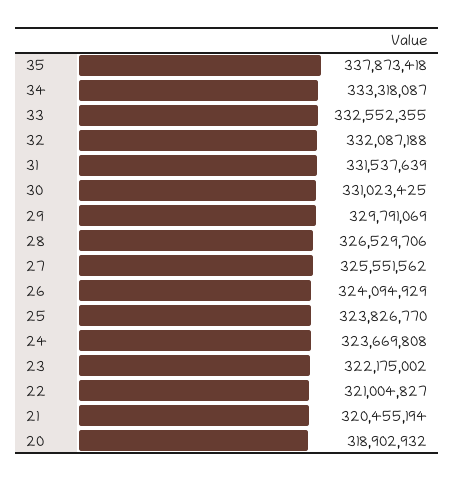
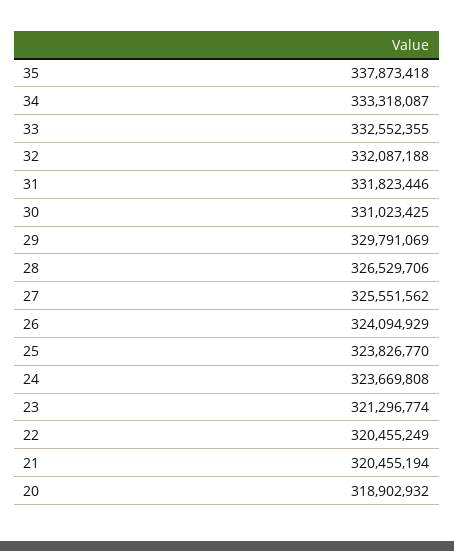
31: 331537639 -> 331823446
23: 322175002 -> 321296774
22: 321004827 -> 320455249

